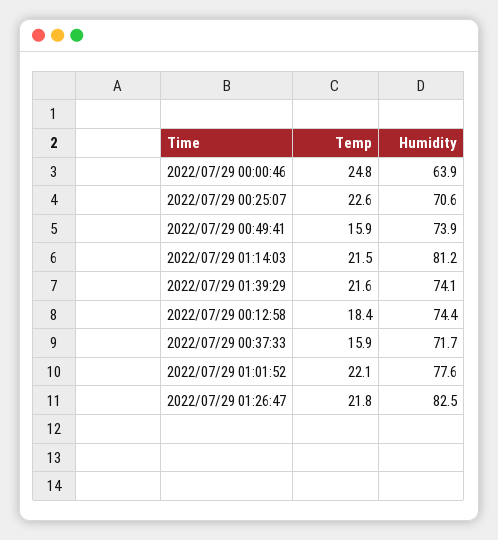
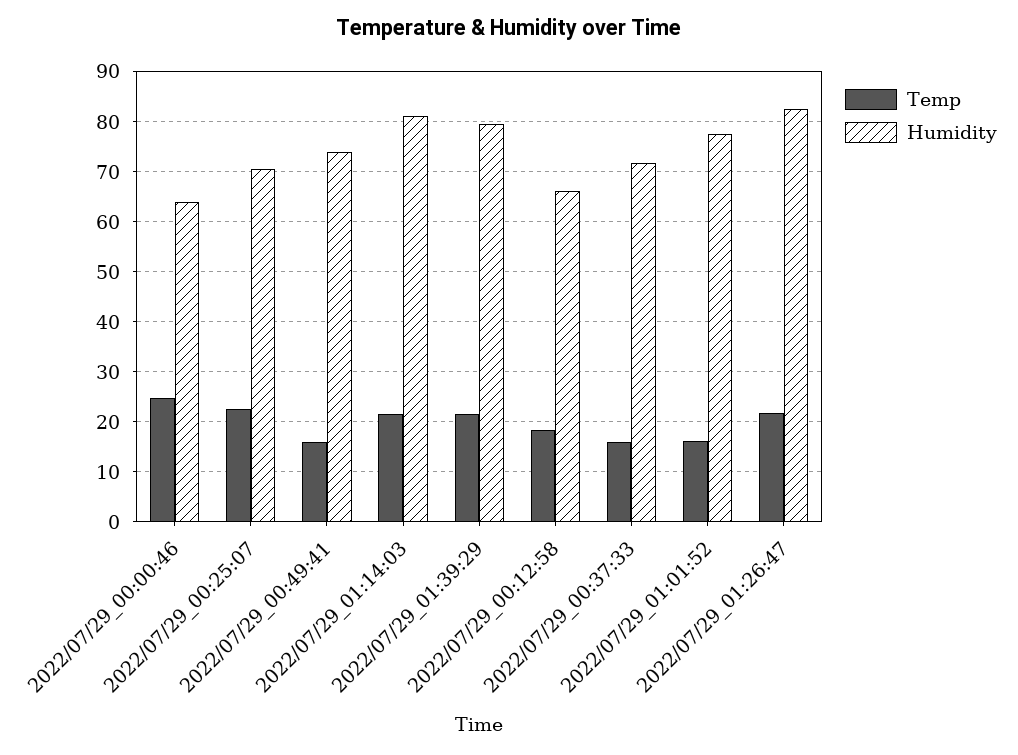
Humidity, 2022/07/29 01:39:29: 74.1 -> 80
Humidity, 2022/07/29 00:12:58: 74.4 -> 66
Temp, 2022/07/29 01:01:52: 22.1 -> 16

